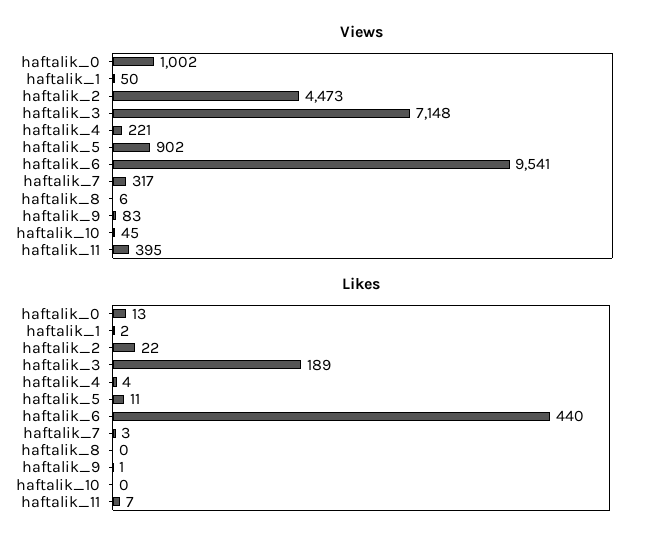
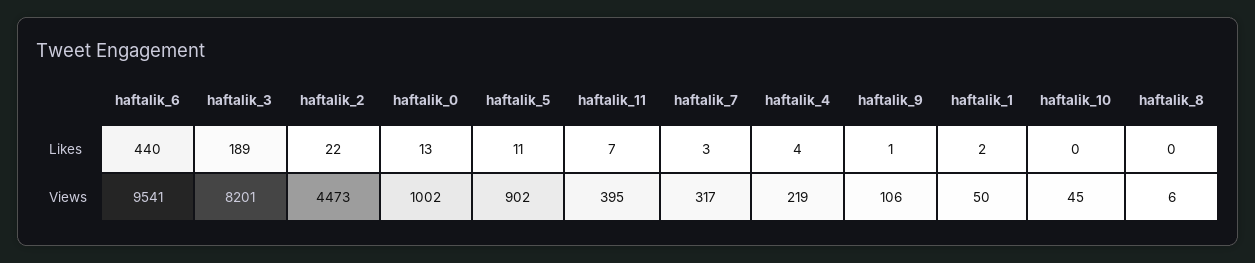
Views, haftalik_3: 7148 -> 8201
Views, haftalik_4: 221 -> 219
Views, haftalik_9: 83 -> 106

